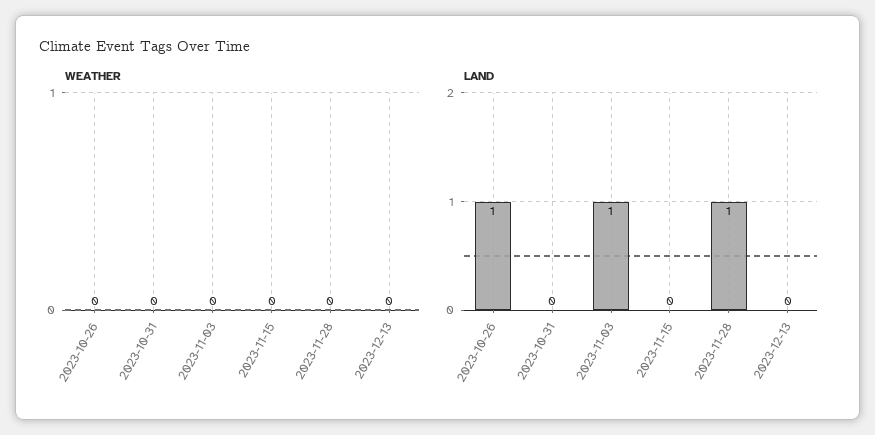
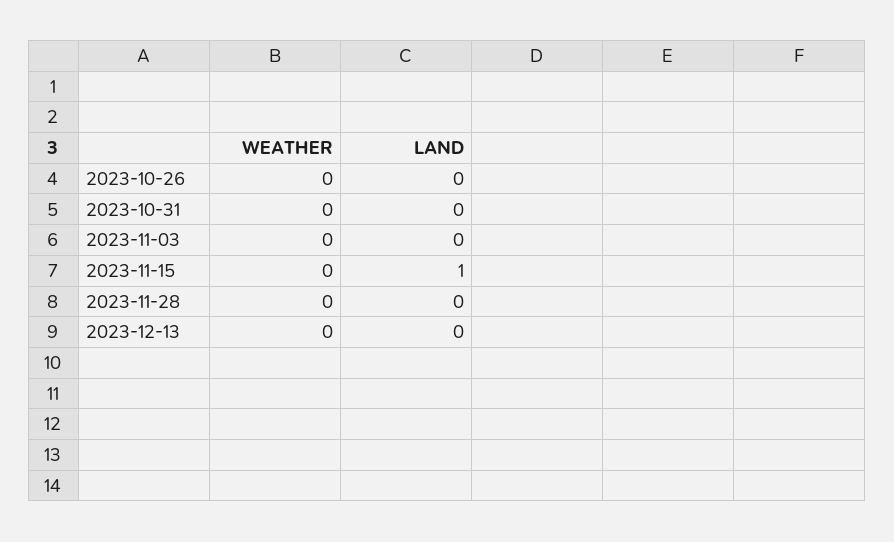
LAND, 2023-10-26: 1 -> 0
LAND, 2023-11-03: 1 -> 0
LAND, 2023-11-15: 0 -> 1
LAND, 2023-11-28: 1 -> 0

